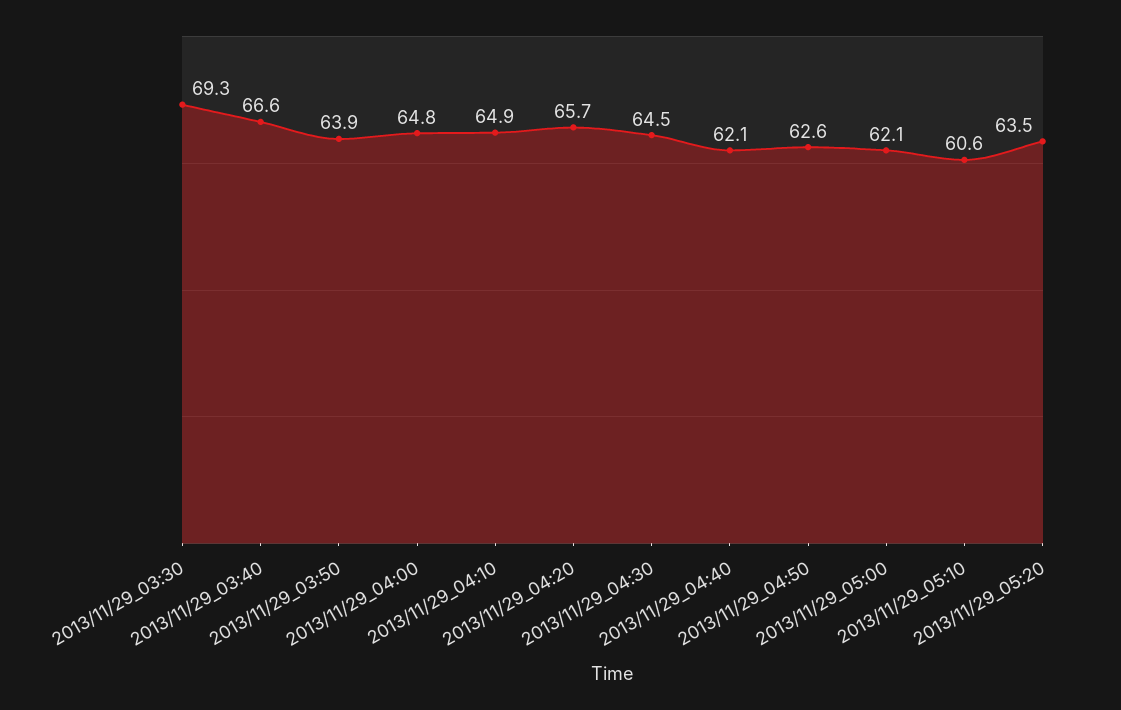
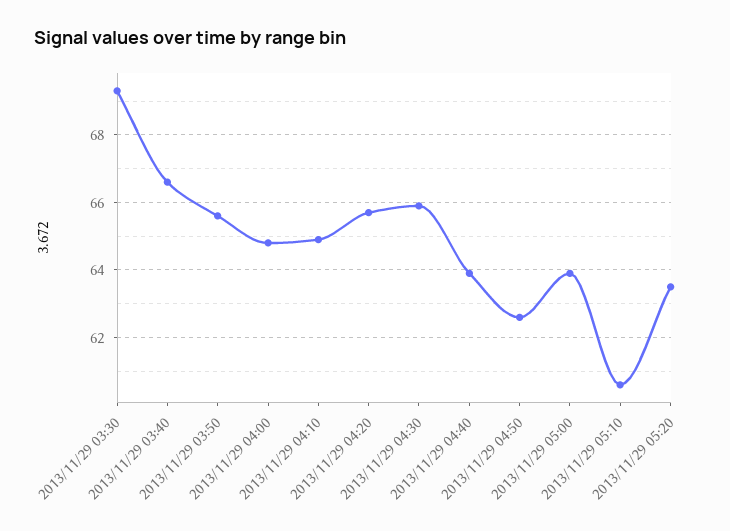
2013/11/29_03:50: 63.9 -> 65.5
2013/11/29_04:30: 64.5 -> 66
2013/11/29_04:40: 62.1 -> 64
2013/11/29_05:00: 62.1 -> 64

